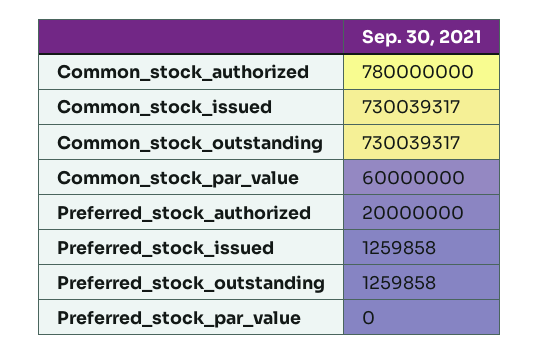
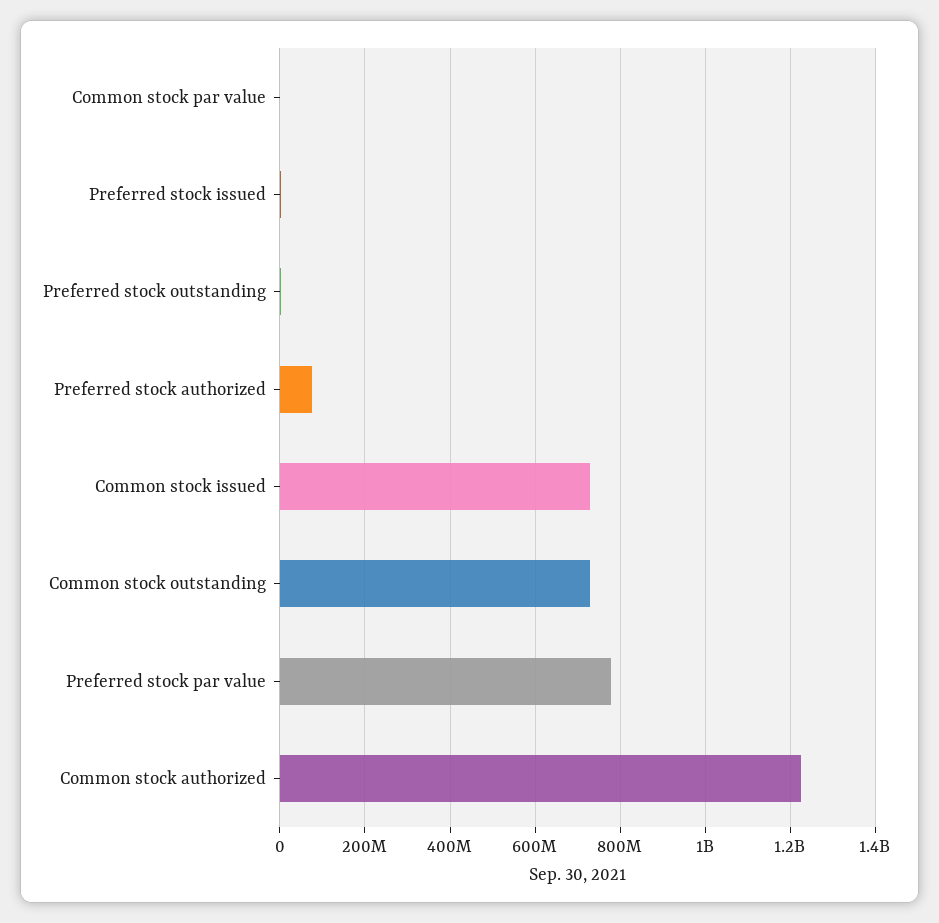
Common_stock_authorized: 780000000 -> 1220000000
Common_stock_par_value: 60000000 -> 0
Preferred_stock_authorized: 20000000 -> 80000000
Preferred_stock_par_value: 0 -> 780000000

